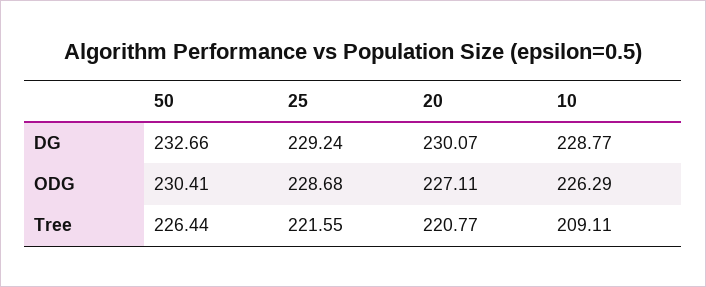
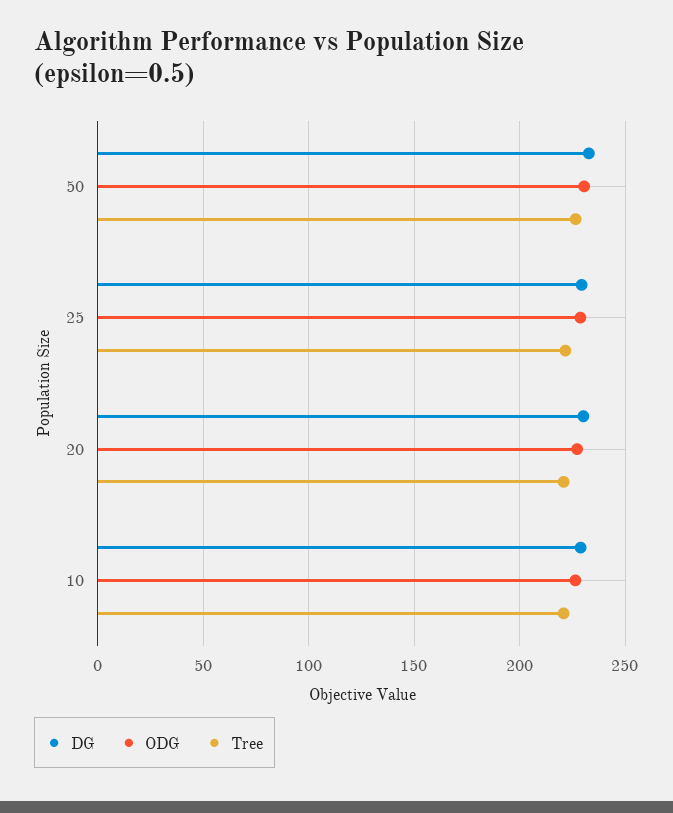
Tree, 10: 209.11 -> 220

